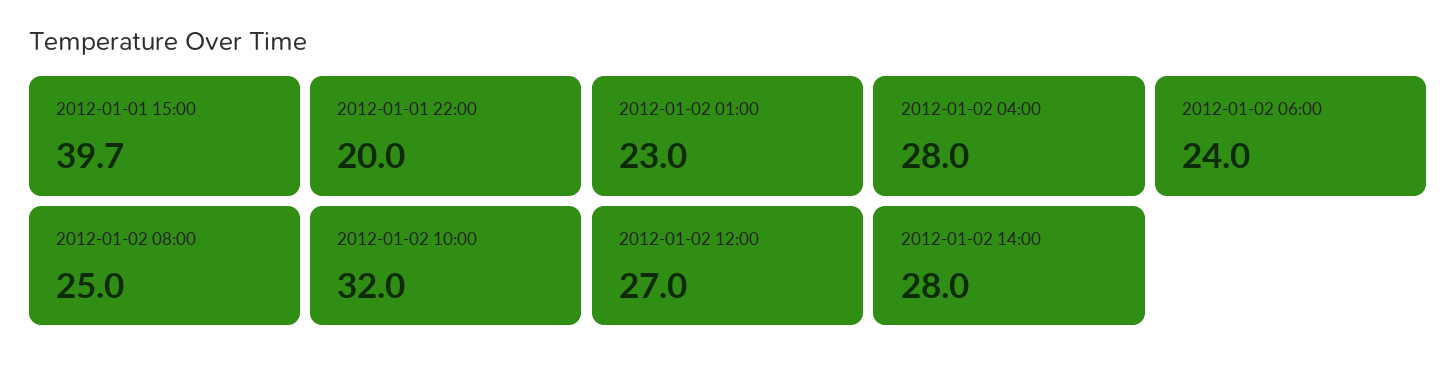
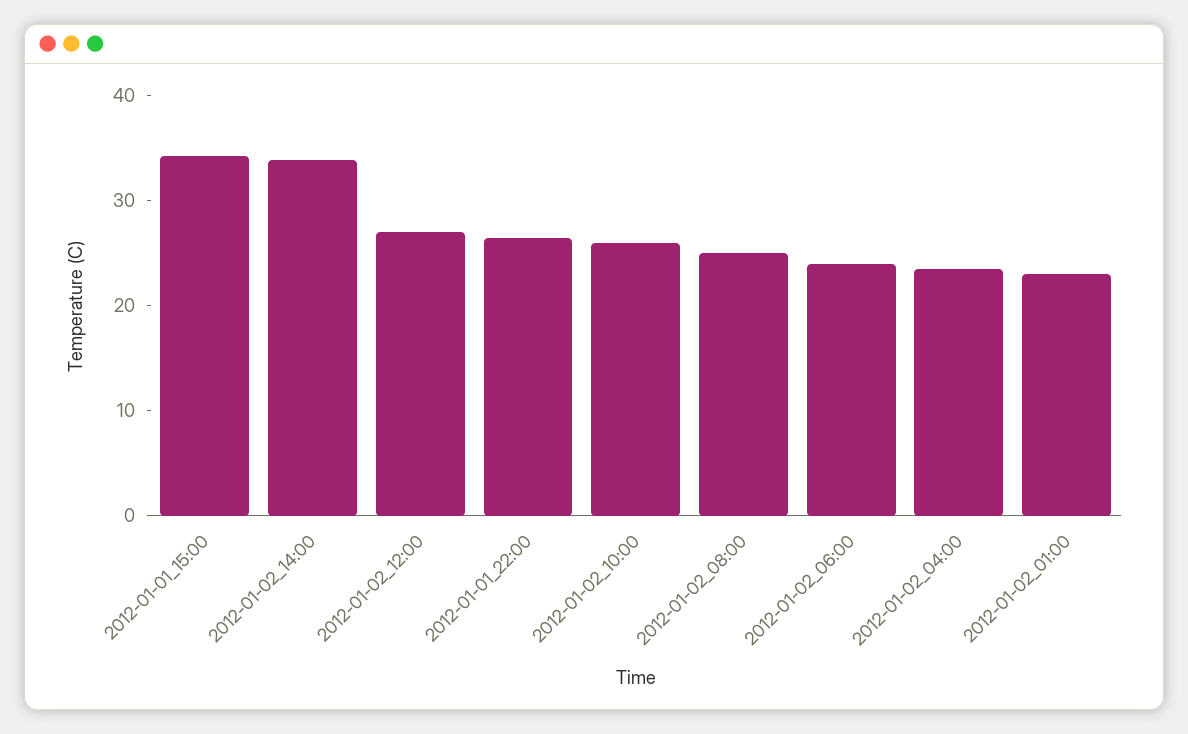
2012-01-01 15:00: 39.7 -> 34
2012-01-01 22:00: 20 -> 26
2012-01-02 04:00: 28 -> 24
2012-01-02 10:00: 32 -> 26
2012-01-02 14:00: 28 -> 34

